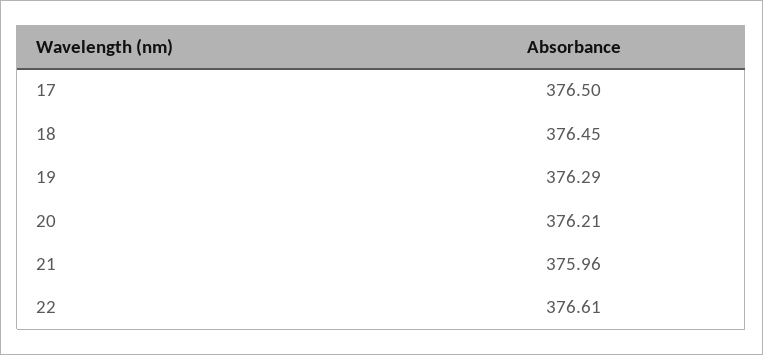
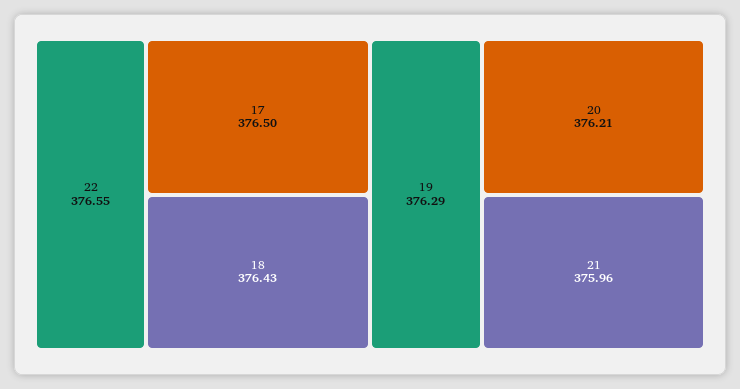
18: 376.45 -> 376.43
22: 376.61 -> 376.55

